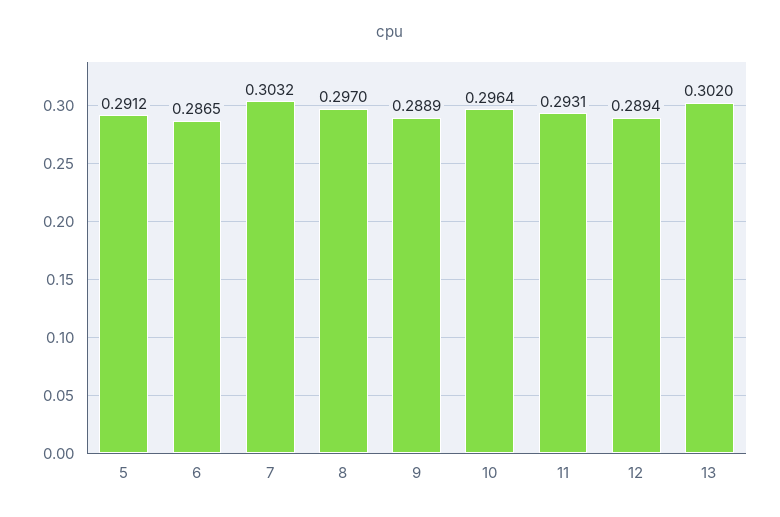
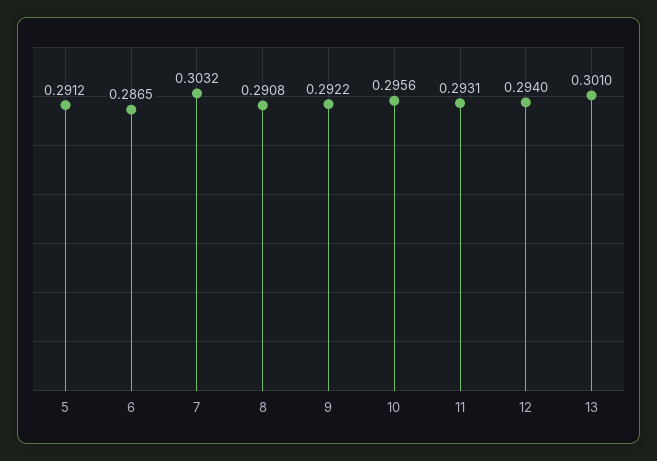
8: 0.297 -> 0.2908
9: 0.2889 -> 0.2922
10: 0.2964 -> 0.2956
12: 0.2894 -> 0.294
13: 0.302 -> 0.301

